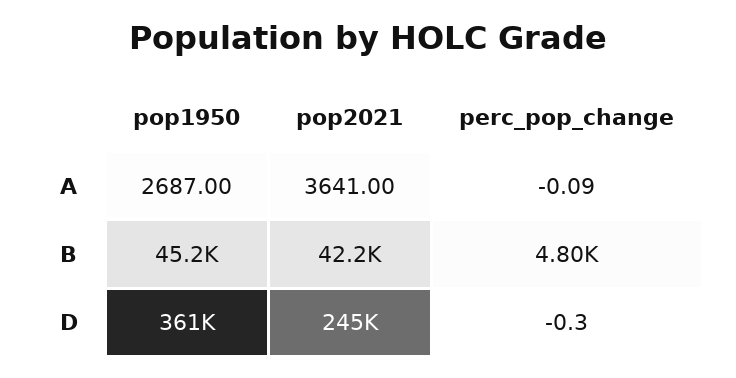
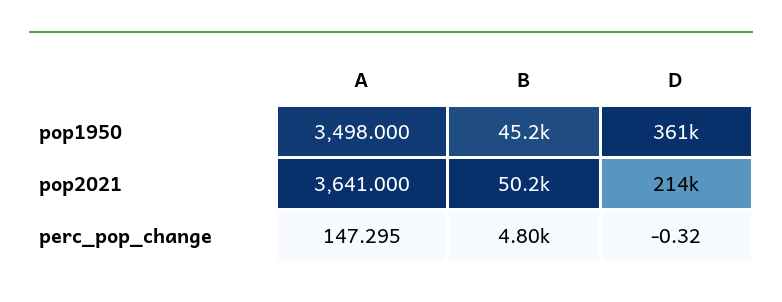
pop1950, A: 2687 -> 3498
perc_pop_change, A: -0.09 -> 147.295
pop2021, B: 42200 -> 50200
pop2021, D: 245000 -> 214000

